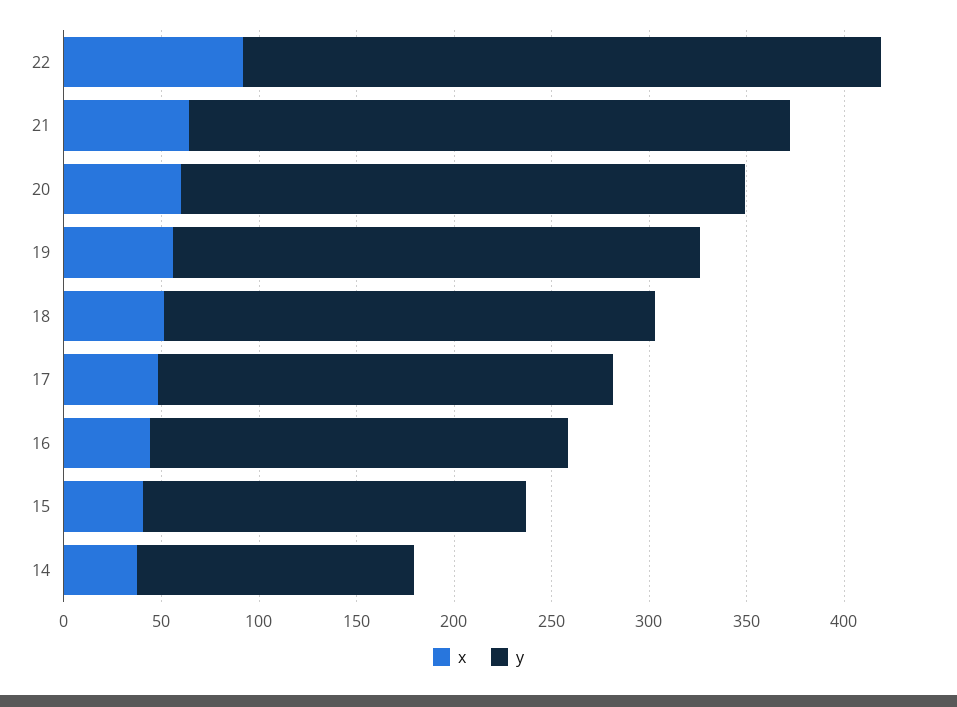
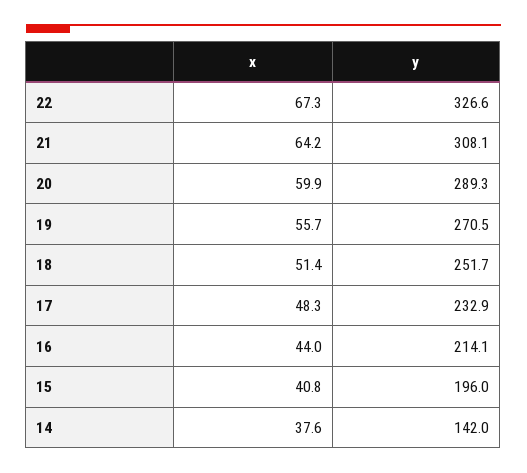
x, 22: 90 -> 67.3

